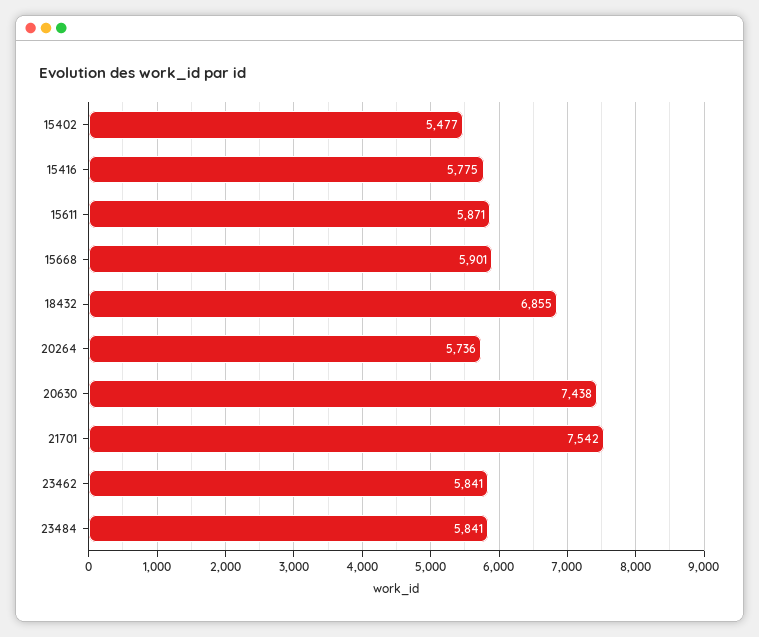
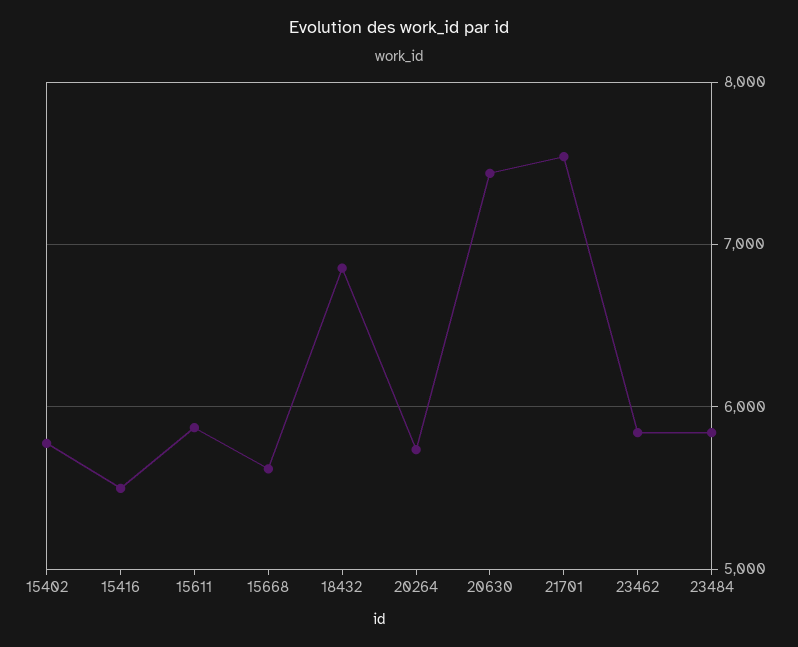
15402: 5477 -> 5800
15416: 5775 -> 5500
15668: 5901 -> 5600

